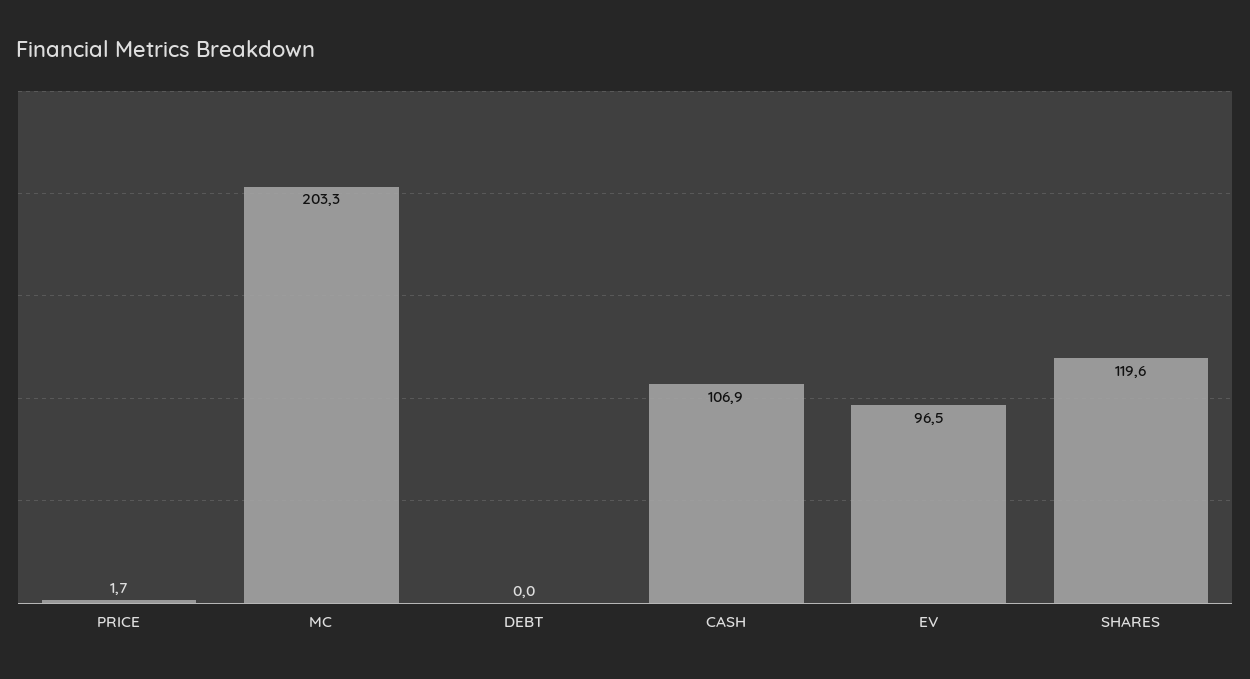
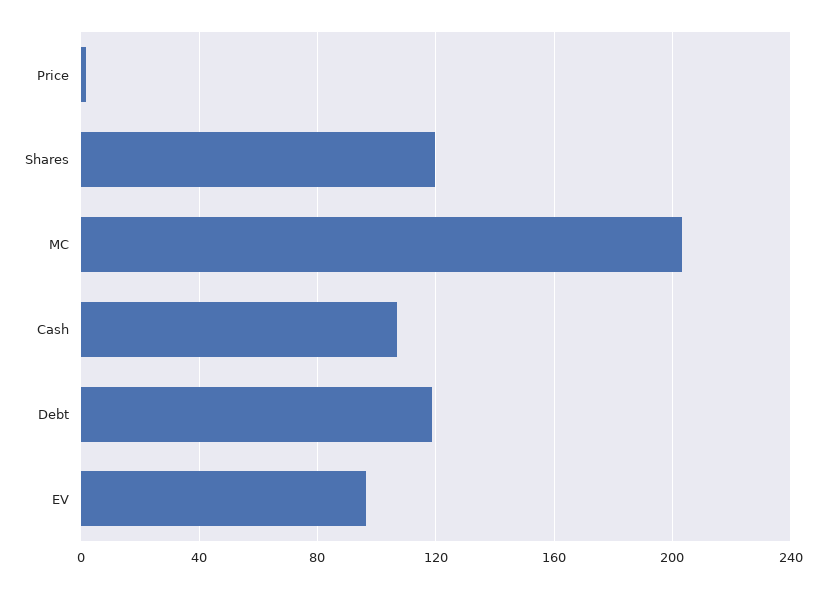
DEBT: 0 -> 120

